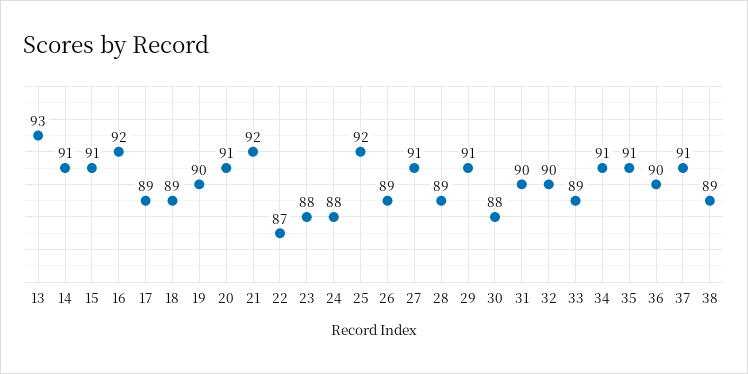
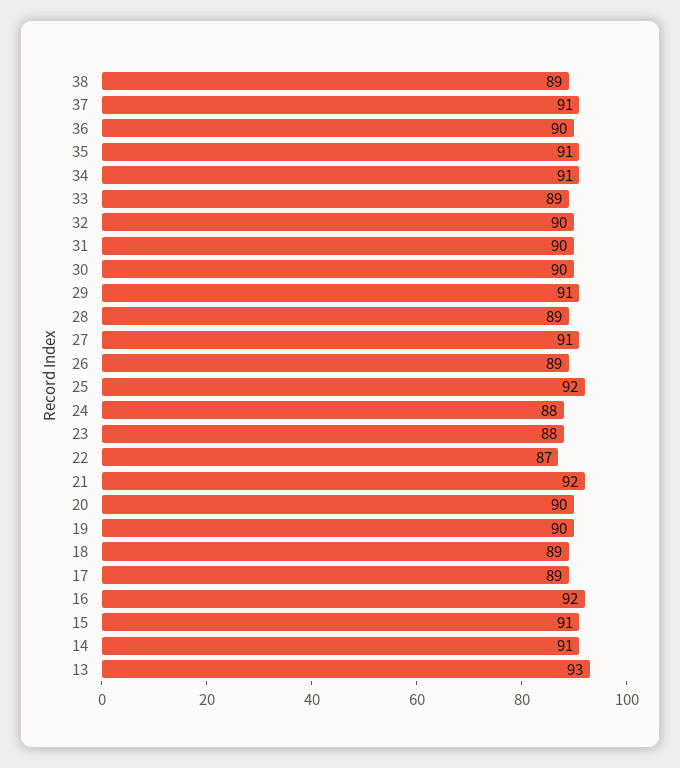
20: 91 -> 90
30: 88 -> 90

